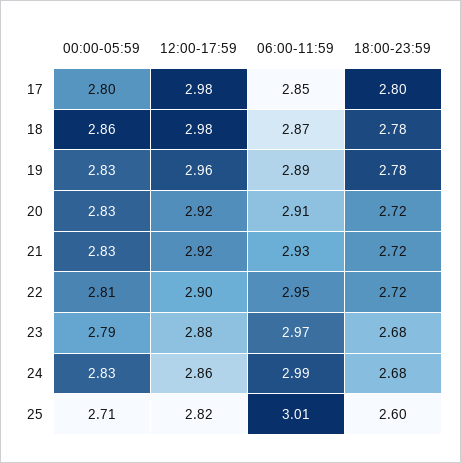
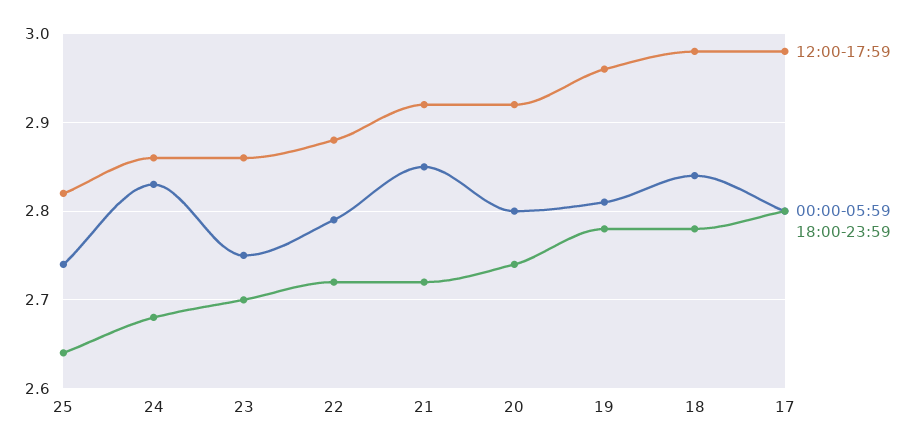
06:00-11:59, 17: 2.85 -> none
00:00-05:59, 18: 2.86 -> 2.84
06:00-11:59, 18: 2.87 -> none
00:00-05:59, 19: 2.83 -> 2.81
06:00-11:59, 19: 2.89 -> none
00:00-05:59, 20: 2.83 -> 2.8
06:00-11:59, 20: 2.91 -> none
18:00-23:59, 20: 2.72 -> 2.74
00:00-05:59, 21: 2.83 -> 2.85
06:00-11:59, 21: 2.93 -> none
00:00-05:59, 22: 2.81 -> 2.79
12:00-17:59, 22: 2.9 -> 2.88
06:00-11:59, 22: 2.95 -> none
00:00-05:59, 23: 2.79 -> 2.75
12:00-17:59, 23: 2.88 -> 2.86
06:00-11:59, 23: 2.97 -> none
18:00-23:59, 23: 2.68 -> 2.7
06:00-11:59, 24: 2.99 -> none
00:00-05:59, 25: 2.71 -> 2.74
06:00-11:59, 25: 3.01 -> none
18:00-23:59, 25: 2.6 -> 2.64

